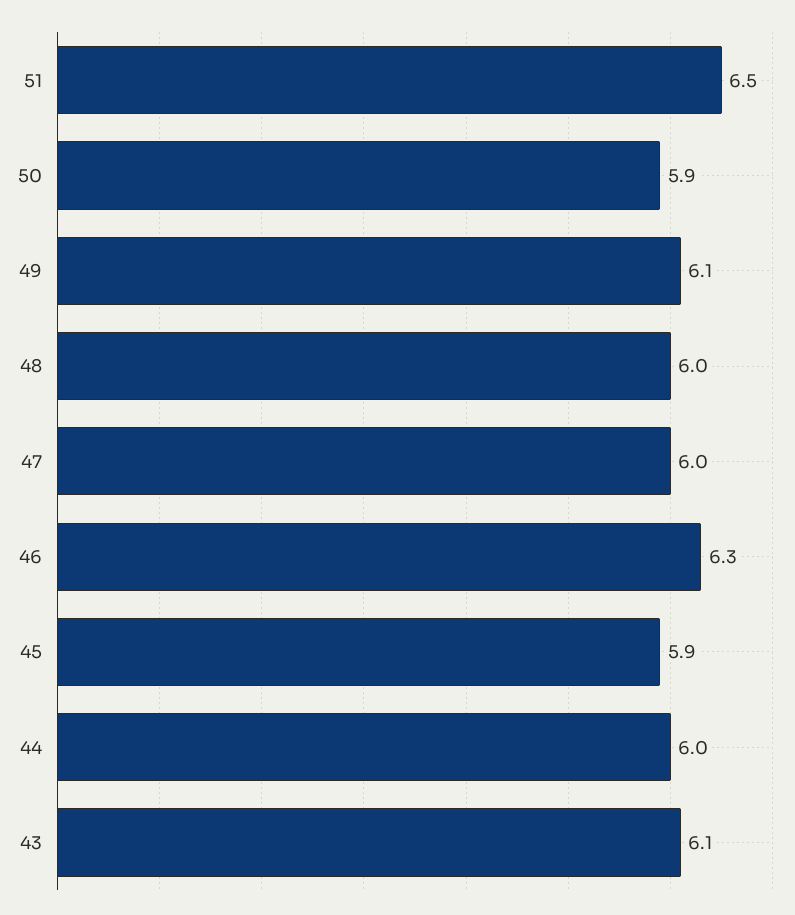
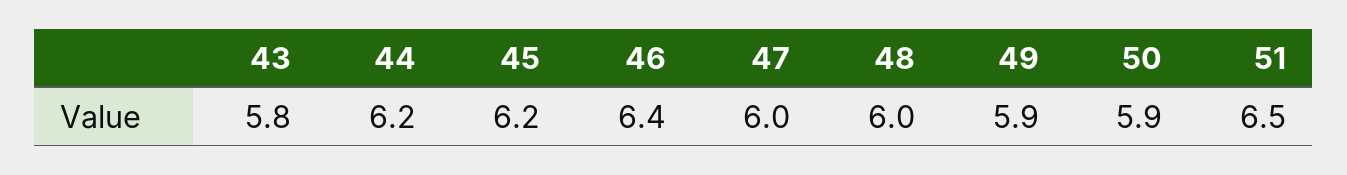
49: 6.1 -> 5.9
46: 6.3 -> 6.4
45: 5.9 -> 6.2
44: 6 -> 6.2
43: 6.1 -> 5.8

